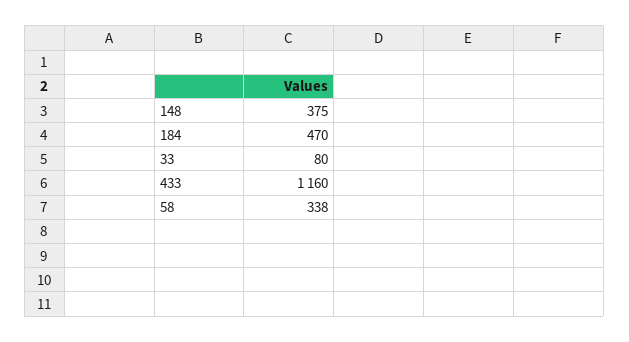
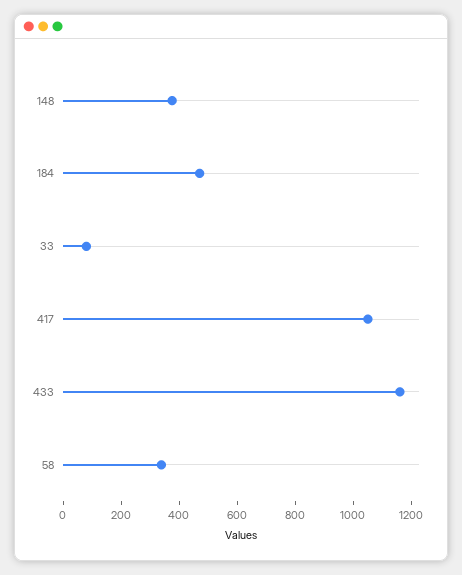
417: none -> 1050

